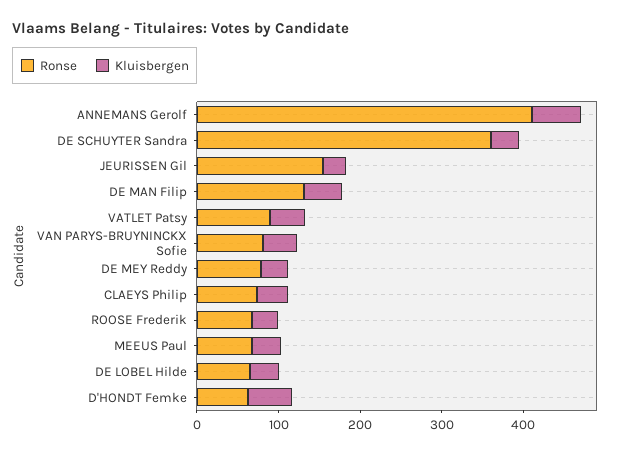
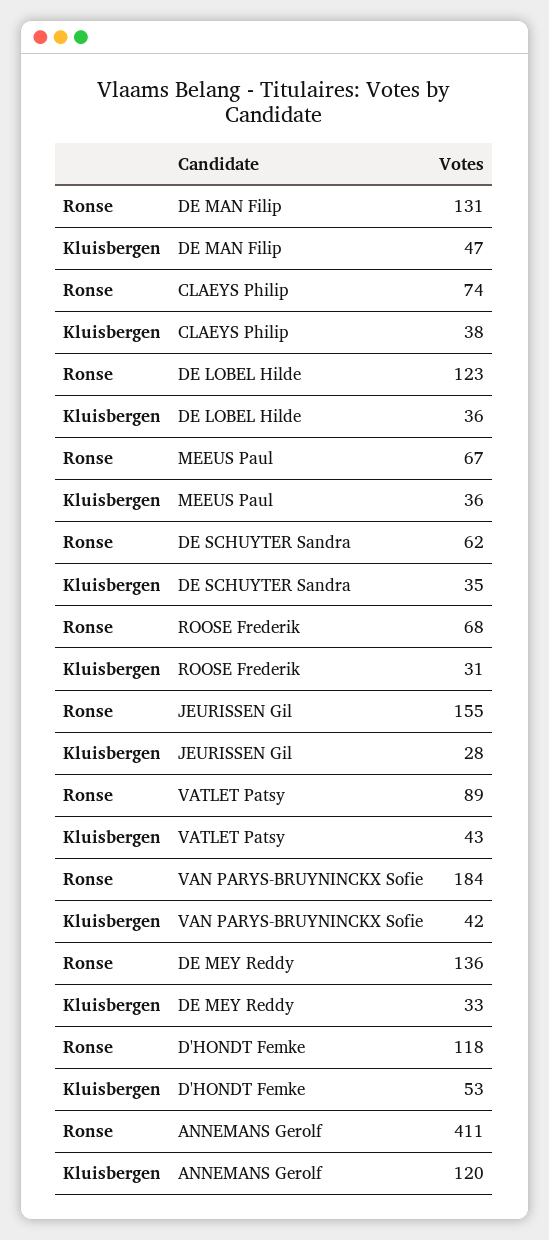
Kluisbergen, ANNEMANS Gerolf: 60 -> 120
Ronse, DE SCHUYTER Sandra: 360 -> 62
Ronse, VAN PARYS-BRUYNINCKX Sofie: 80 -> 184
Ronse, DE MEY Reddy: 80 -> 136
Ronse, DE LOBEL Hilde: 60 -> 123
Ronse, D'HONDT Femke: 60 -> 118

